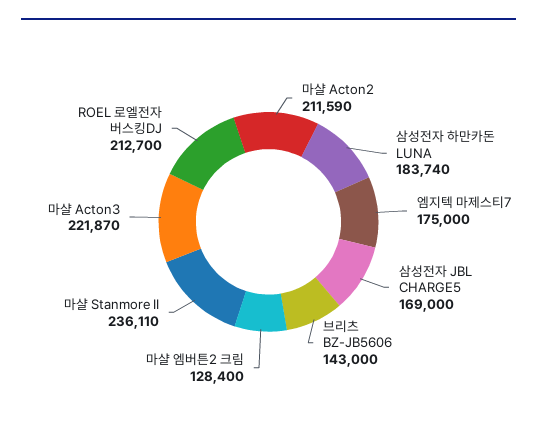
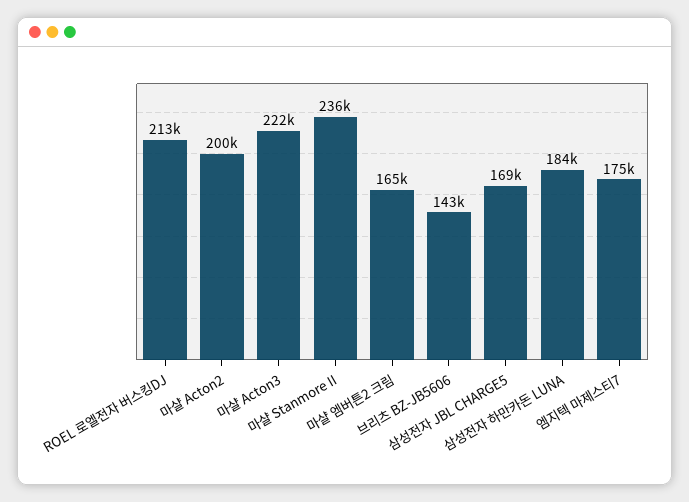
마샬 Acton2: 211590 -> 200000
마샬 엠버튼2 크림: 128400 -> 165000

